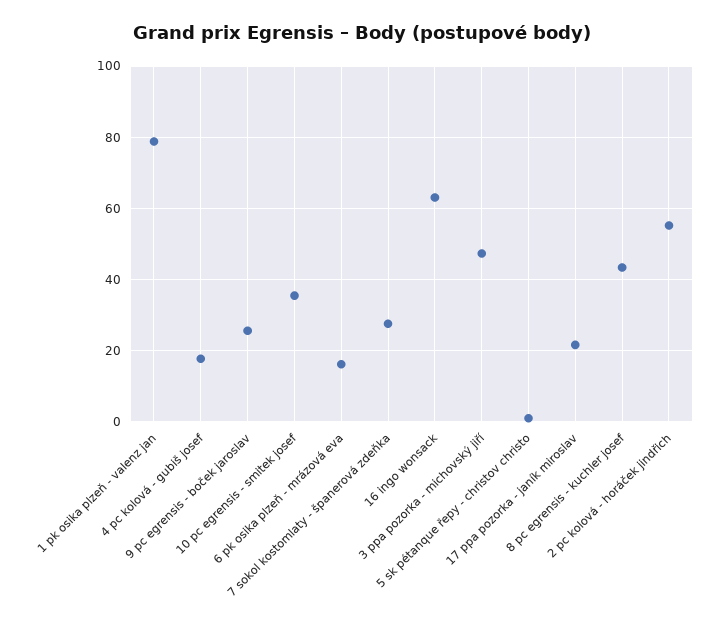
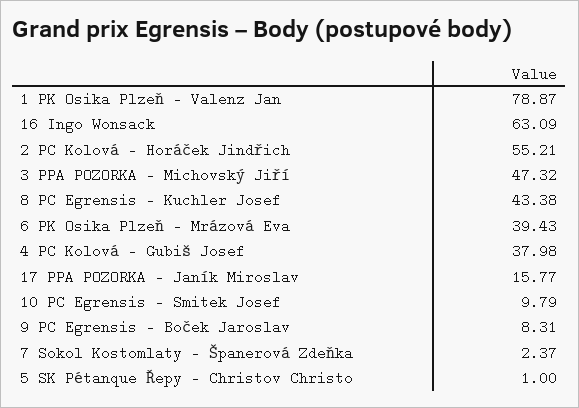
4 pc kolová - gubiš josef: 18 -> 37.98
9 pc egrensis - boček jaroslav: 26 -> 8.31
10 pc egrensis - smitek josef: 36 -> 9.79
6 pk osika plzeň - mrázová eva: 16 -> 39.43
7 sokol kostomlaty - španerová zdeňka: 28 -> 2.37
17 ppa pozorka - janík miroslav: 22 -> 15.77

